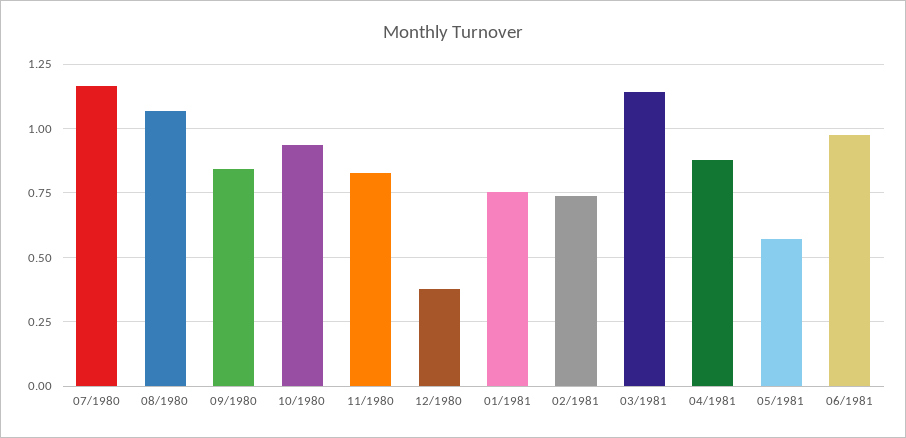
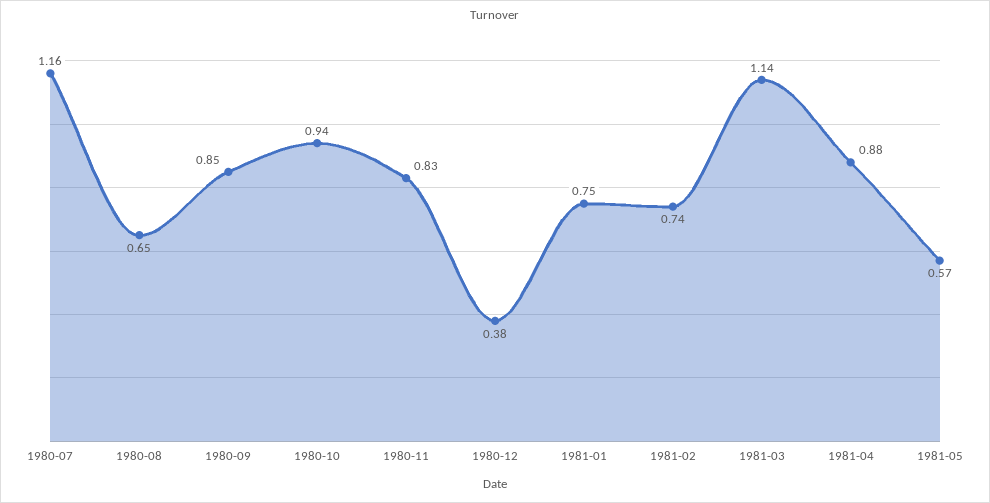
08/1980: 1.075 -> 0.65
06/1981: 0.975 -> none

